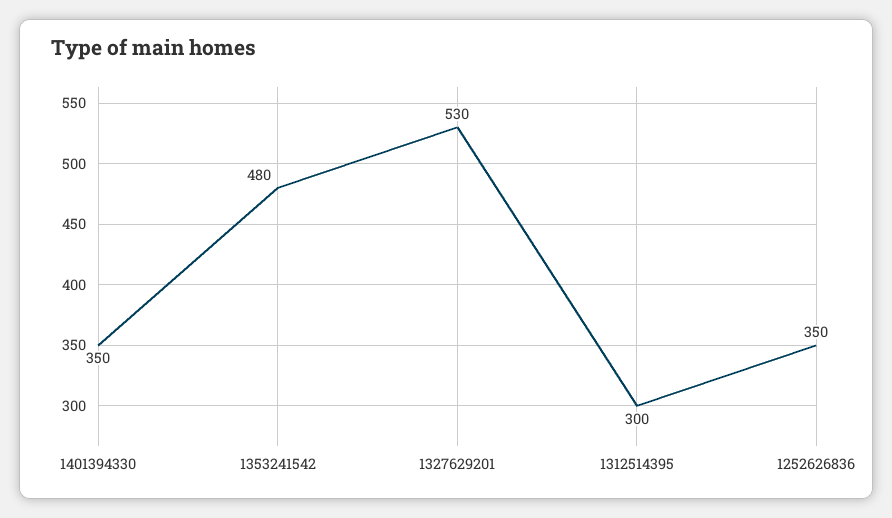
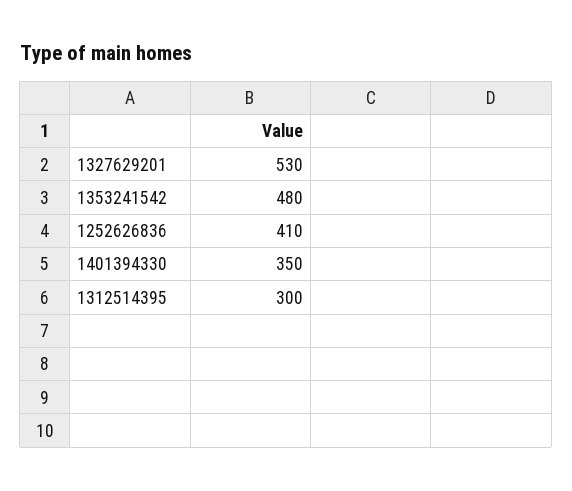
1252626836: 350 -> 410

